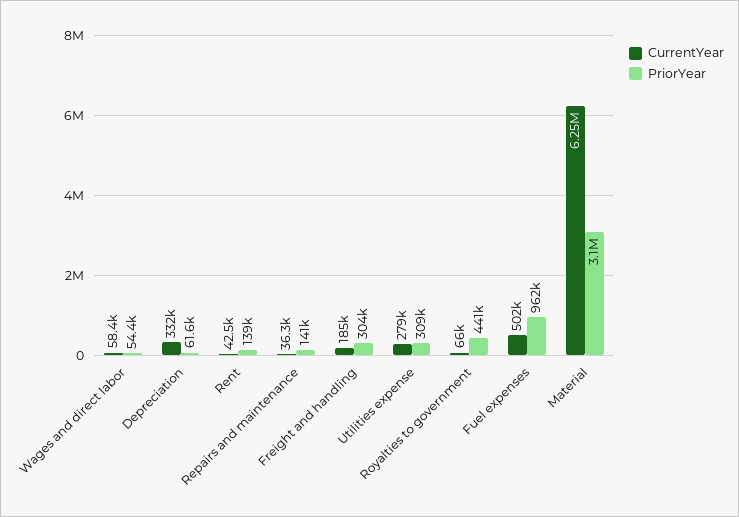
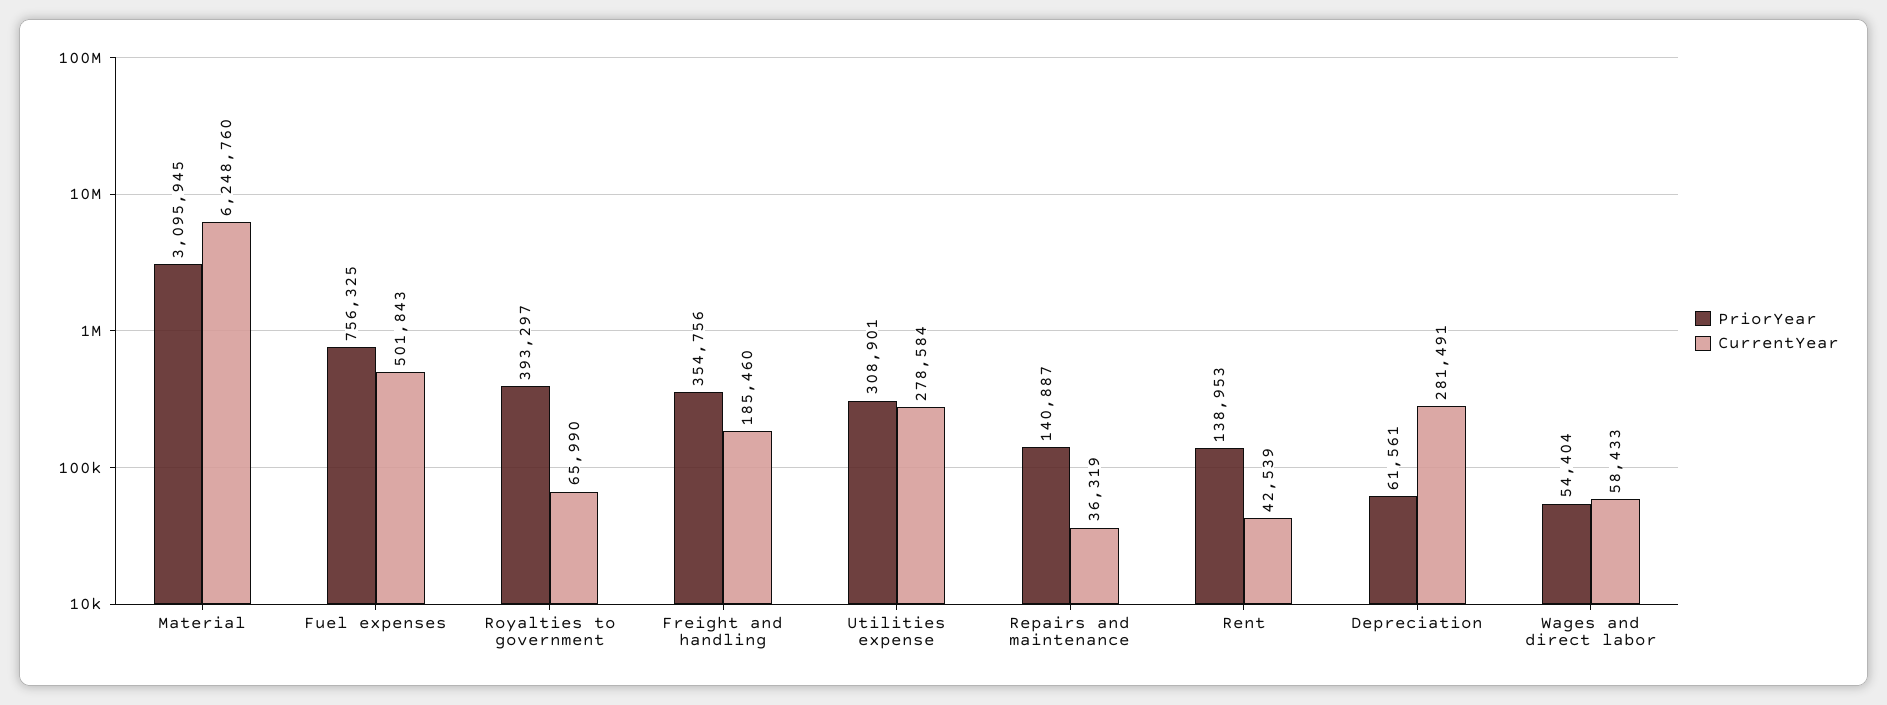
CurrentYear, Depreciation: 332000 -> 281491
PriorYear, Freight and handling: 304000 -> 354756
PriorYear, Royalties to government: 441000 -> 393297
PriorYear, Fuel expenses: 962000 -> 756325

